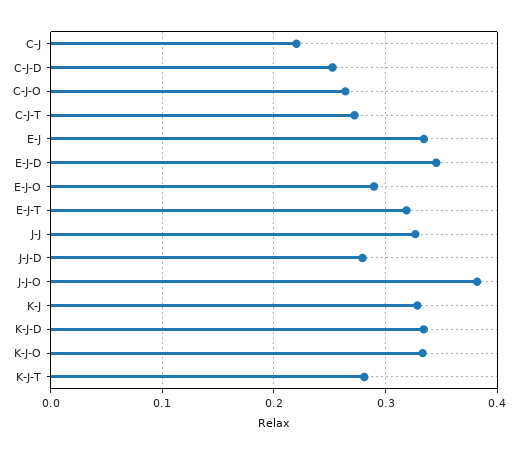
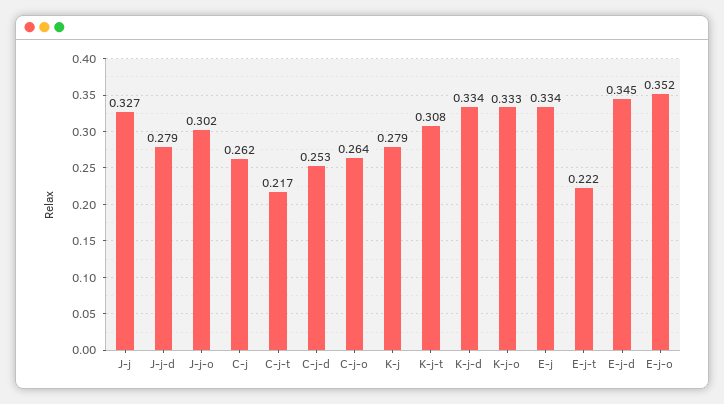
C-J: 0.22 -> 0.262
C-J-T: 0.27 -> 0.217
E-J-O: 0.29 -> 0.352
E-J-T: 0.32 -> 0.222
J-J-O: 0.38 -> 0.302
K-J: 0.33 -> 0.279
K-J-T: 0.28 -> 0.308

